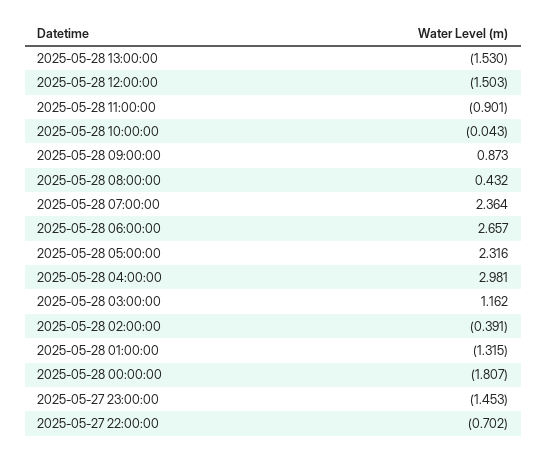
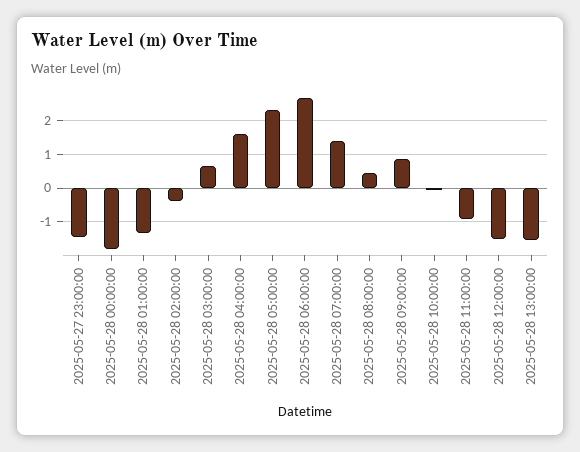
2025-05-28 07:00:00: 2.364 -> 1.4
2025-05-28 04:00:00: 2.981 -> 1.6
2025-05-28 03:00:00: 1.162 -> 0.6
2025-05-27 22:00:00: -0.702 -> none

